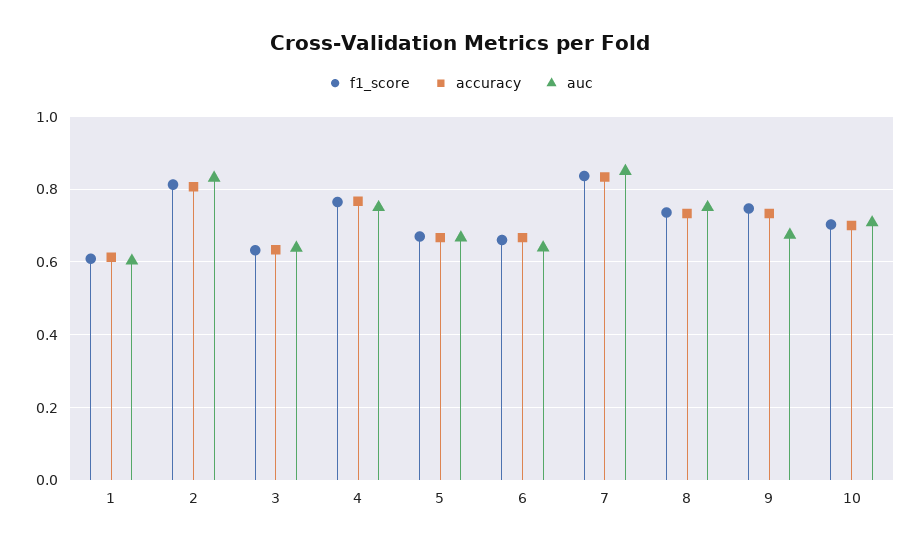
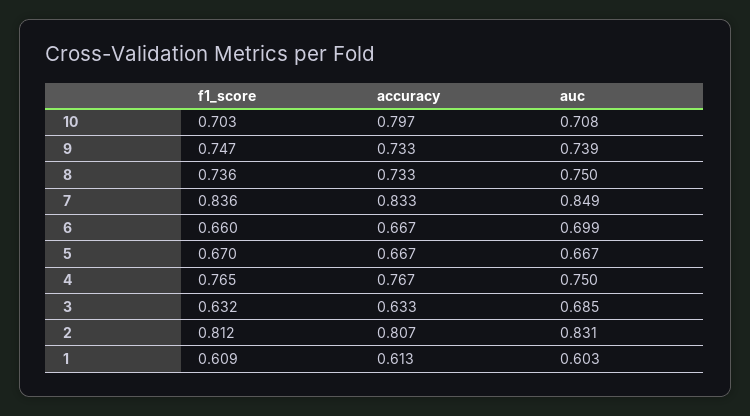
auc, 3: 0.64 -> 0.685
auc, 6: 0.64 -> 0.699
auc, 9: 0.68 -> 0.739
accuracy, 10: 0.7 -> 0.797

